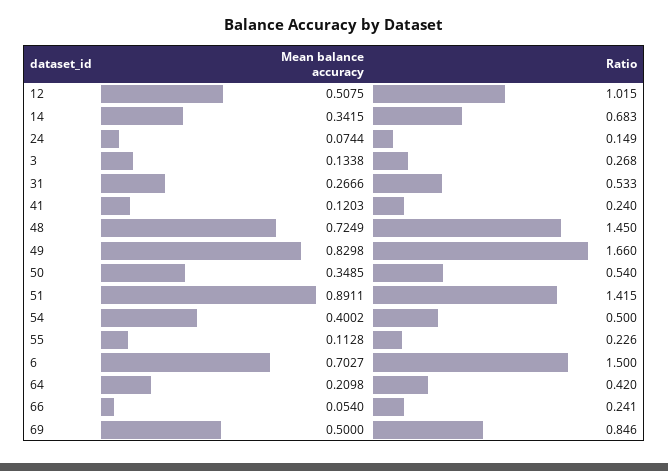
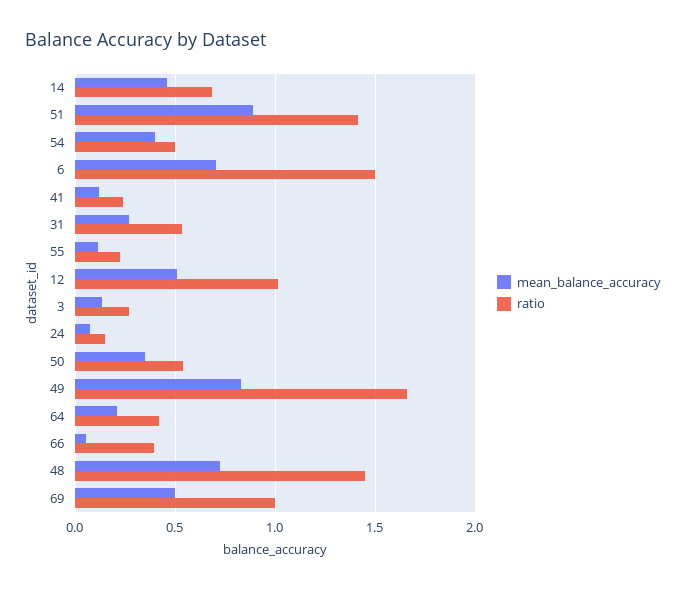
Mean balance accuracy, 14: 0.3415 -> 0.45
Ratio, 66: 0.241 -> 0.4
Ratio, 69: 0.846 -> 1

